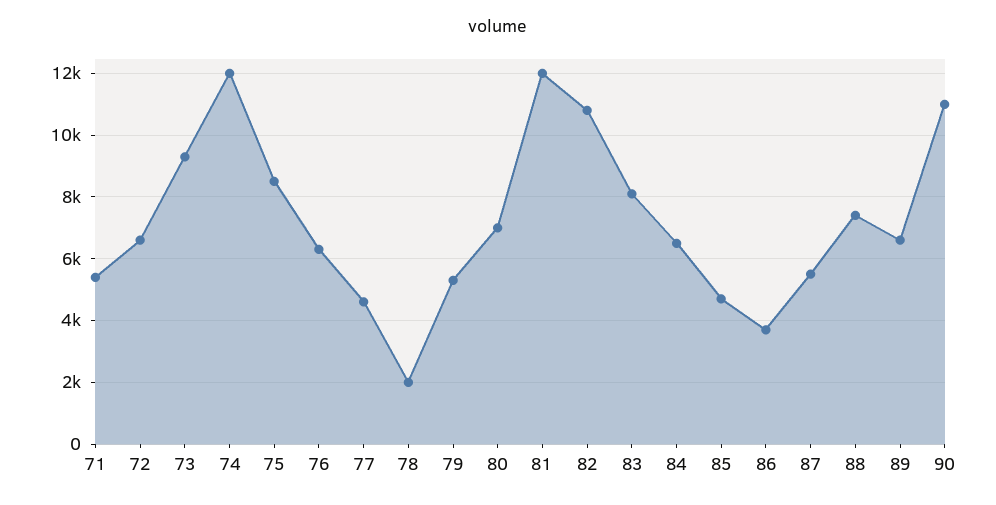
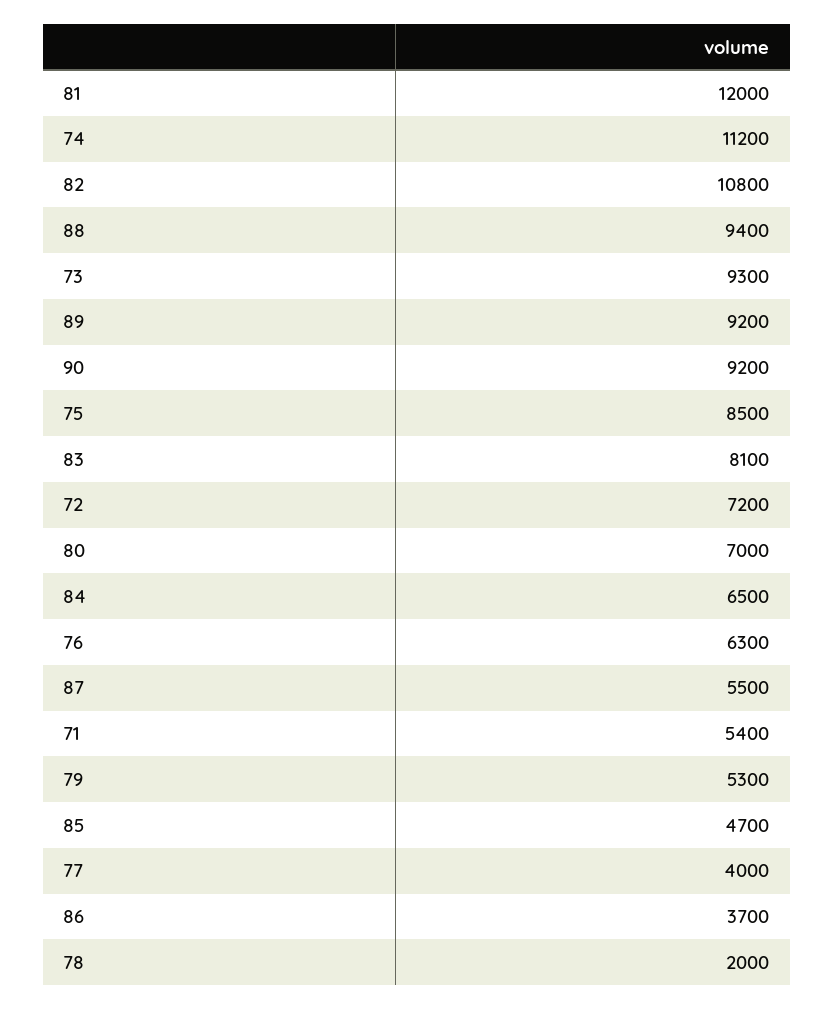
72: 6600 -> 7200
74: 12000 -> 11200
77: 4600 -> 4000
88: 7400 -> 9400
89: 6600 -> 9200
90: 11000 -> 9200

